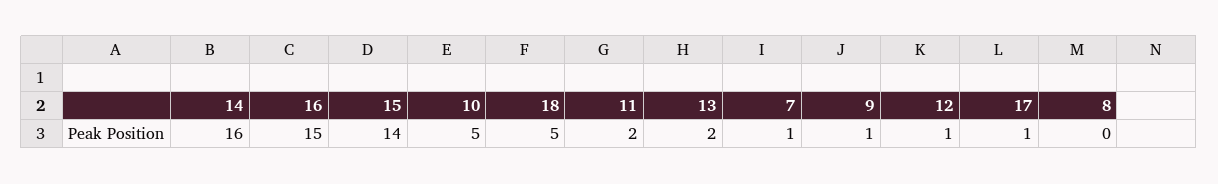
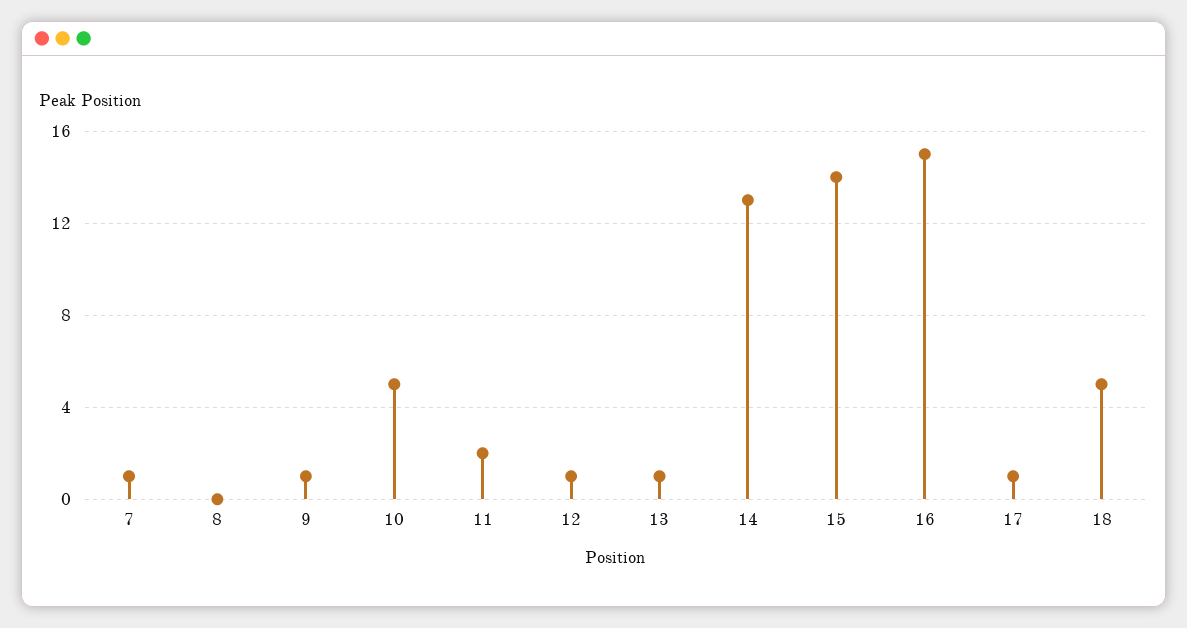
14: 16 -> 13
13: 2 -> 1

